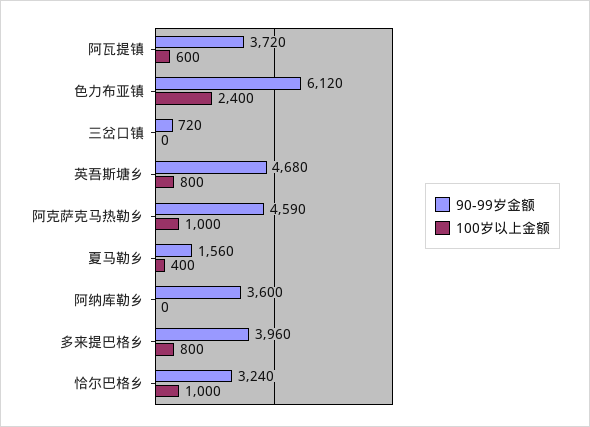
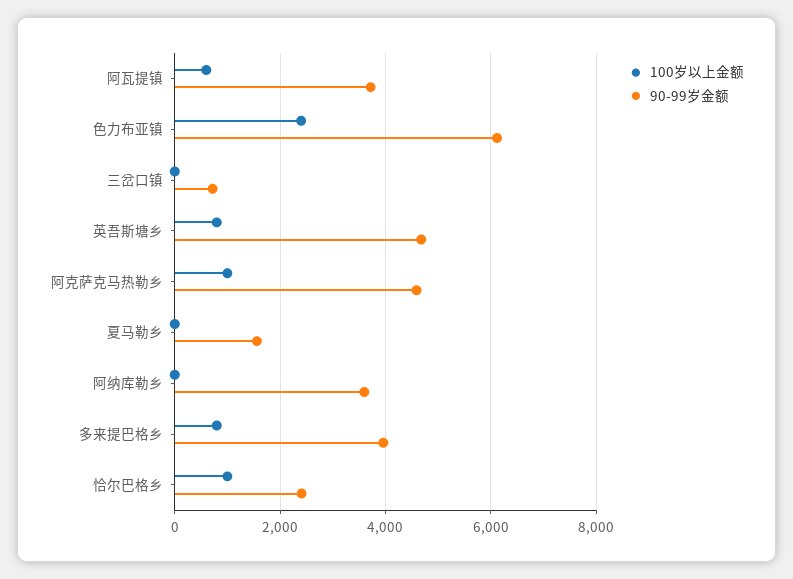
100岁以上金额, 夏马勒乡: 400 -> 0
90-99岁金额, 恰尔巴格乡: 3240 -> 2400

